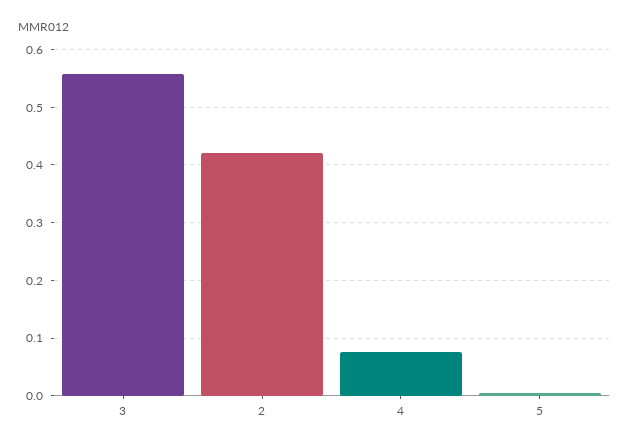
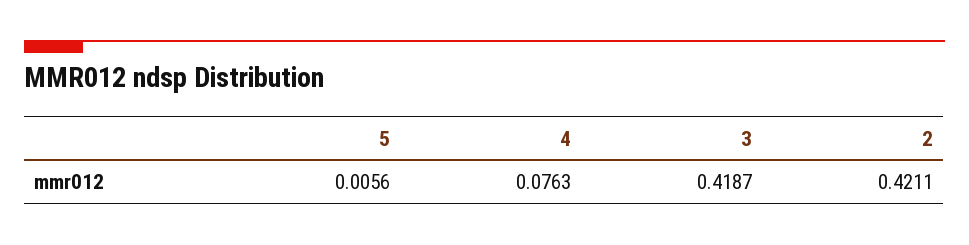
3: 0.56 -> 0.4187

